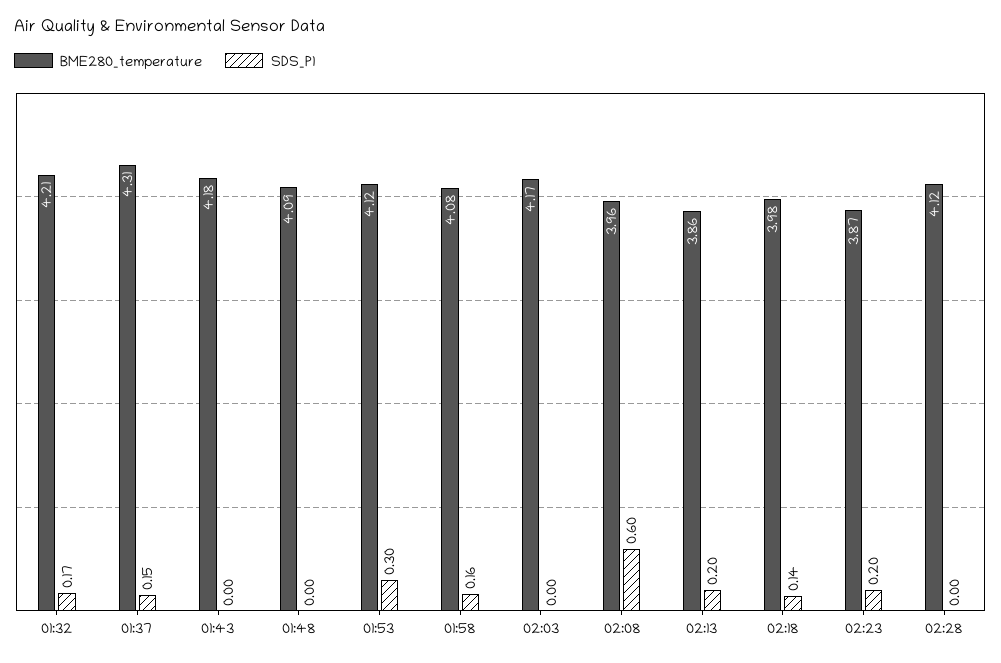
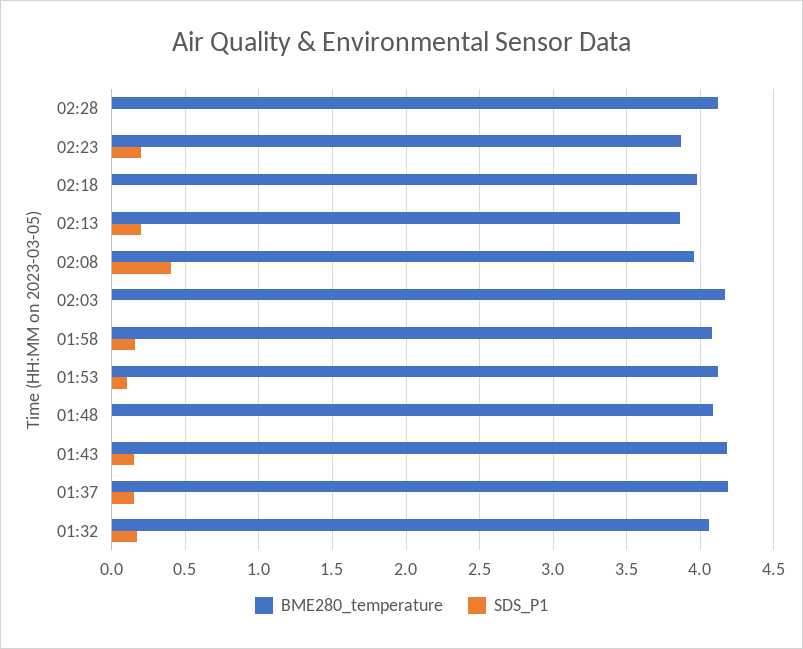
BME280_temperature, 01:32: 4.21 -> 4.05
BME280_temperature, 01:37: 4.31 -> 4.2
SDS_P1, 01:43: 0 -> 0.15
SDS_P1, 01:53: 0.3 -> 0.1
SDS_P1, 02:08: 0.6 -> 0.4
SDS_P1, 02:18: 0.14 -> 0

